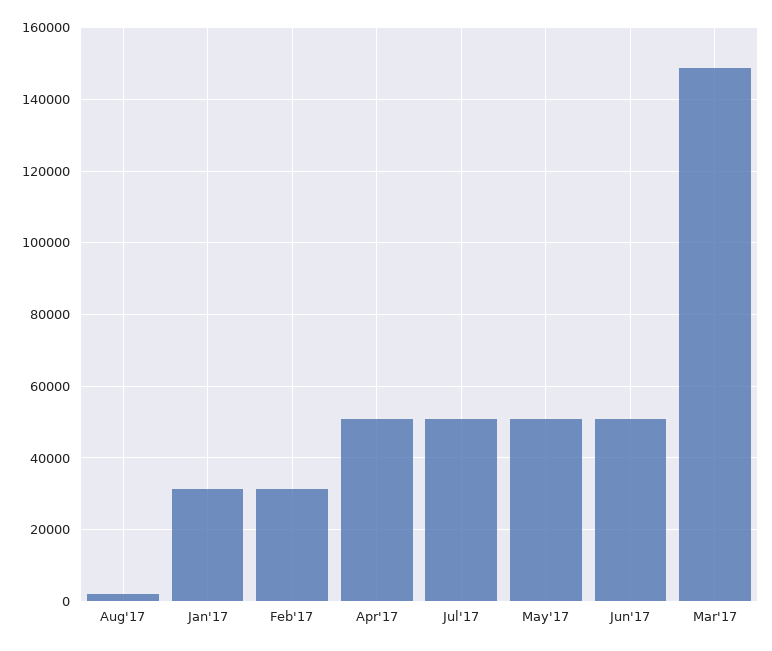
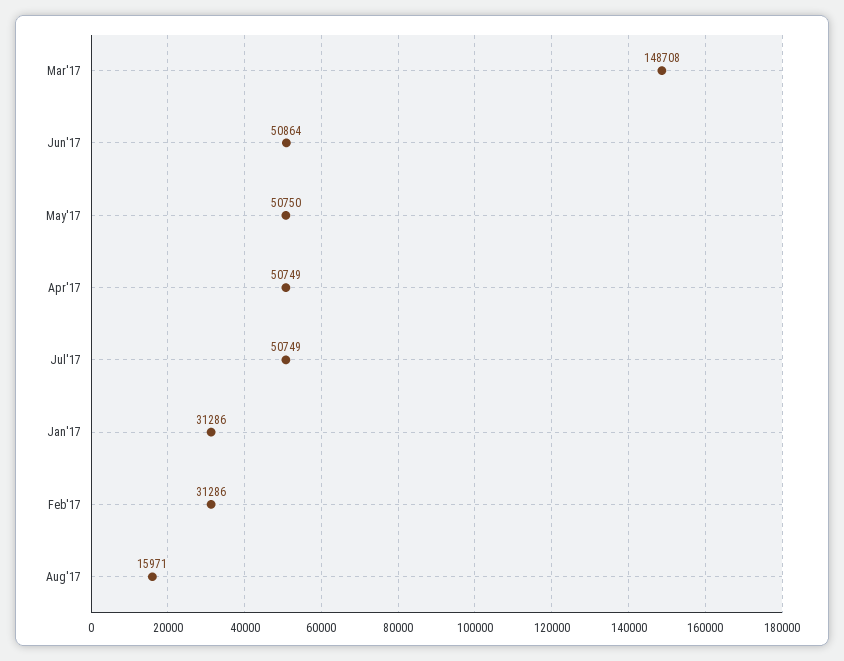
Aug'17: 2000 -> 15971

